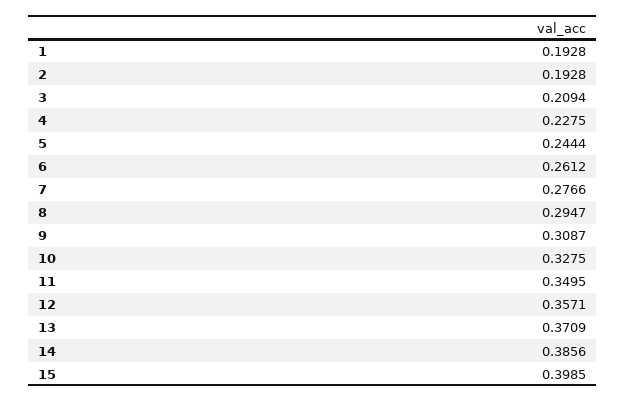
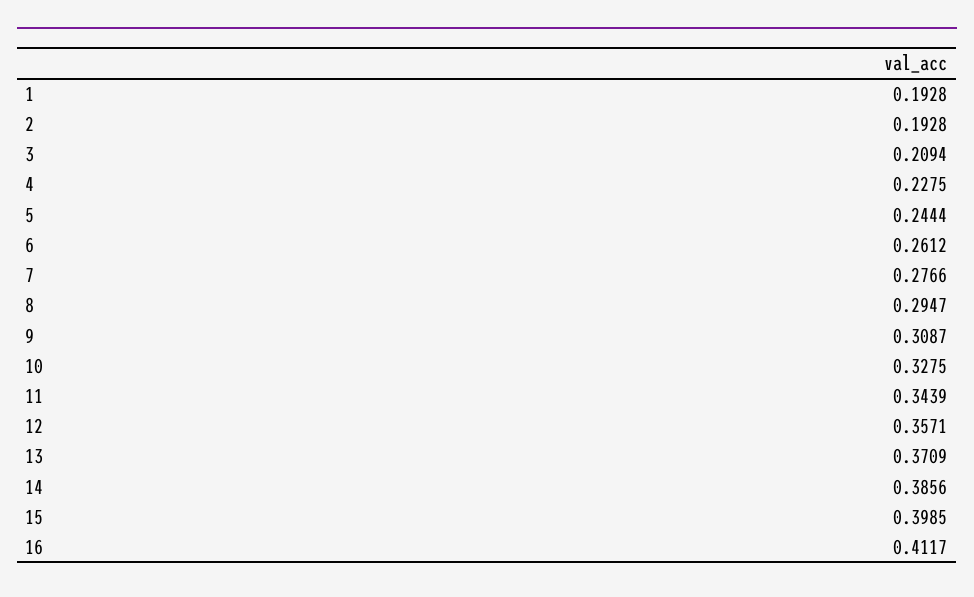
11: 0.3495 -> 0.3439
16: none -> 0.4117

